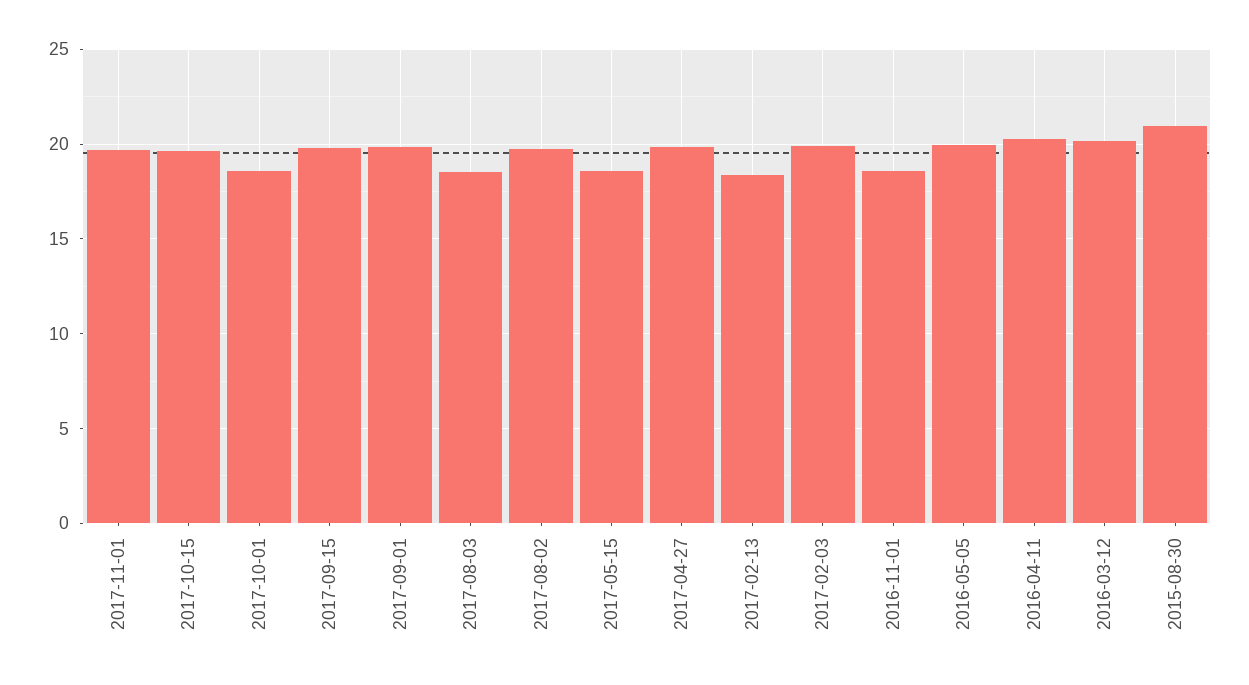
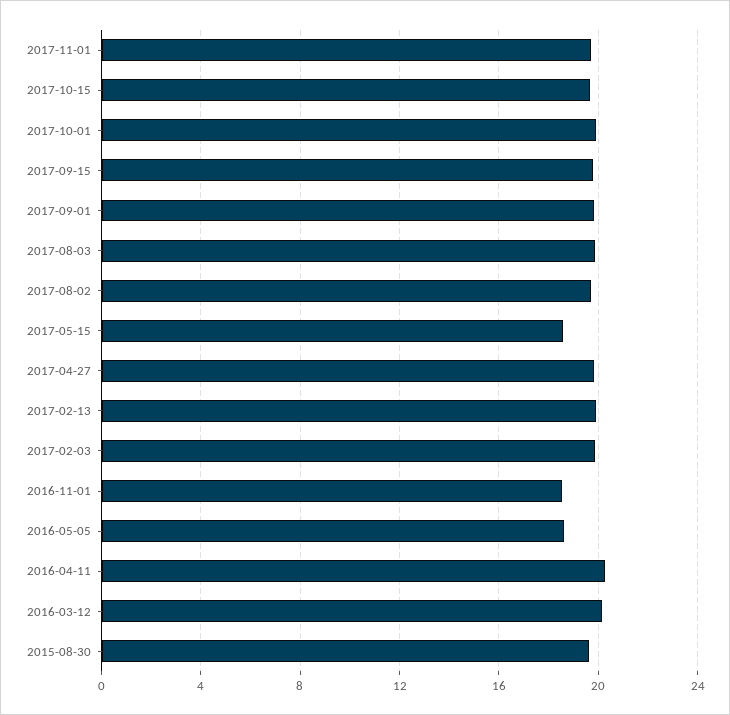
2017-10-01: 18.5 -> 20
2017-08-03: 18.5 -> 20
2017-02-13: 18.5 -> 20
2016-05-05: 20 -> 18.5
2015-08-30: 21 -> 19.5

